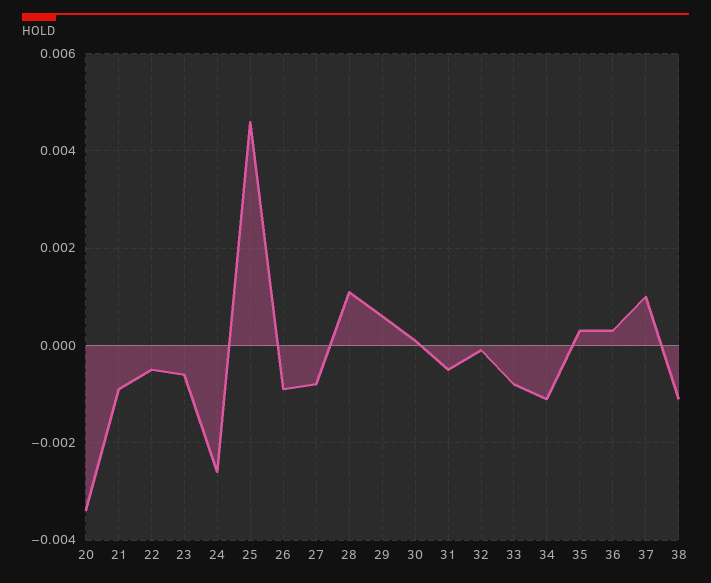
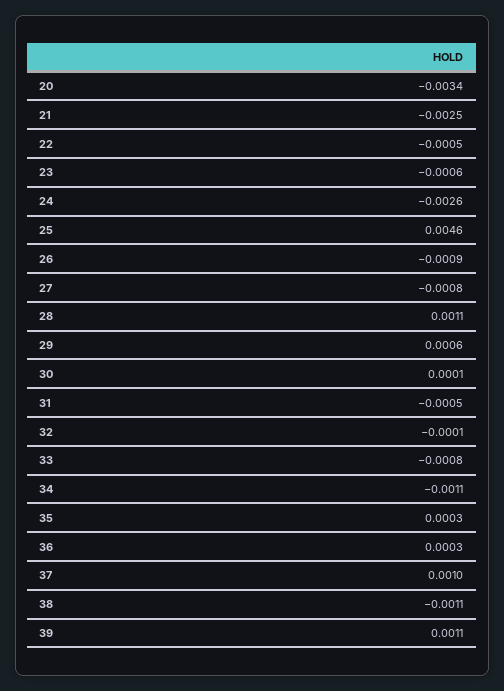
21: -0.001 -> -0.0025
39: none -> 0.0011

